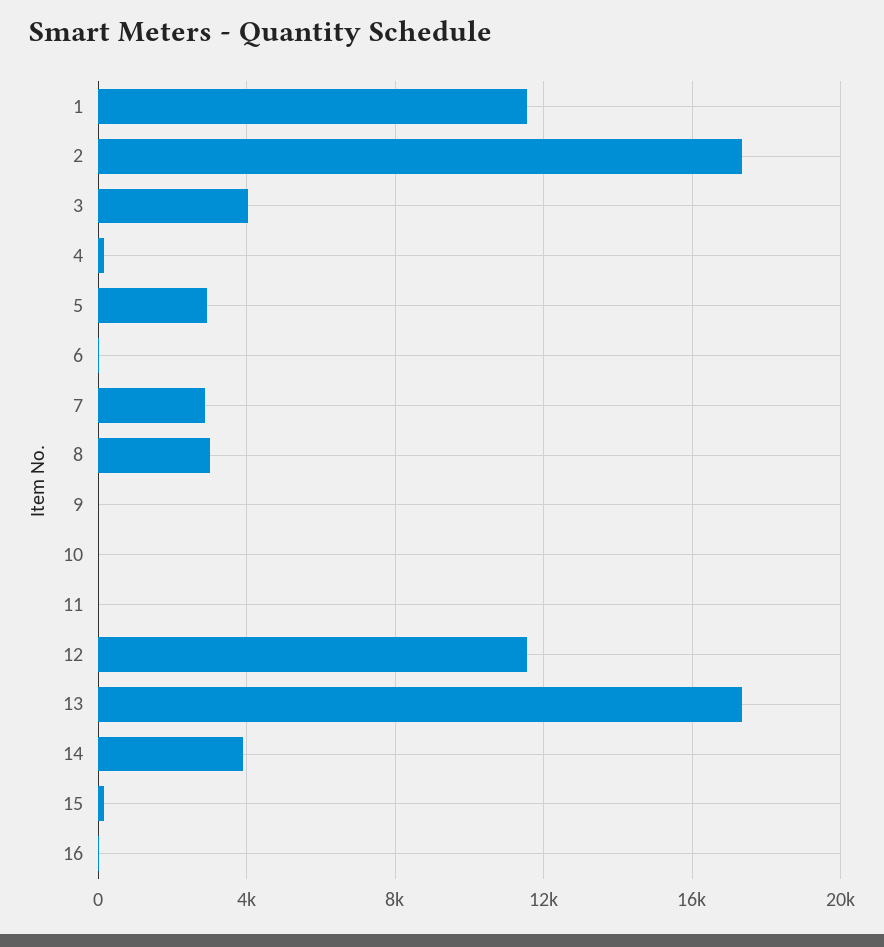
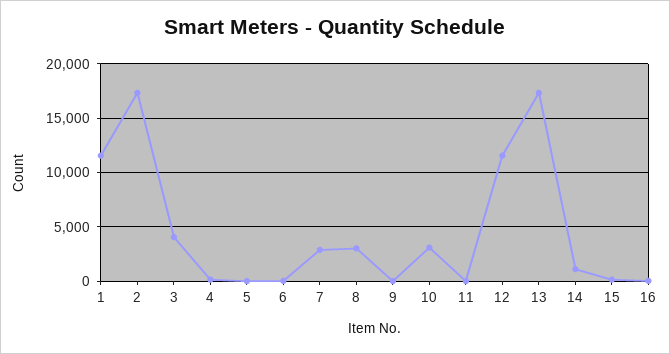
5: 3000 -> 0
10: 0 -> 3000
14: 4000 -> 1000

